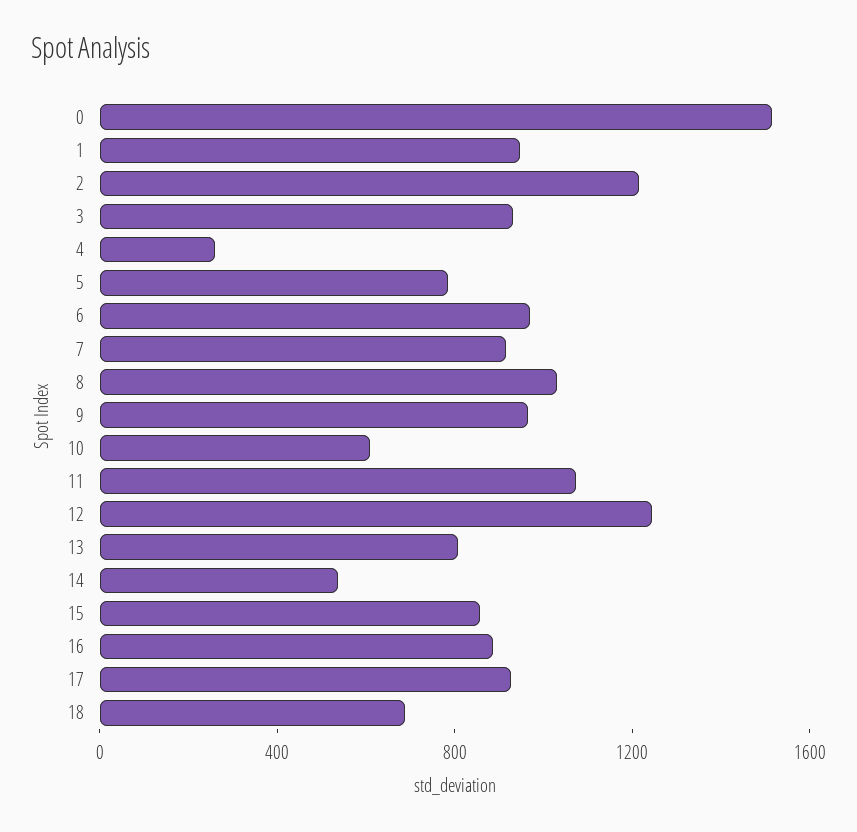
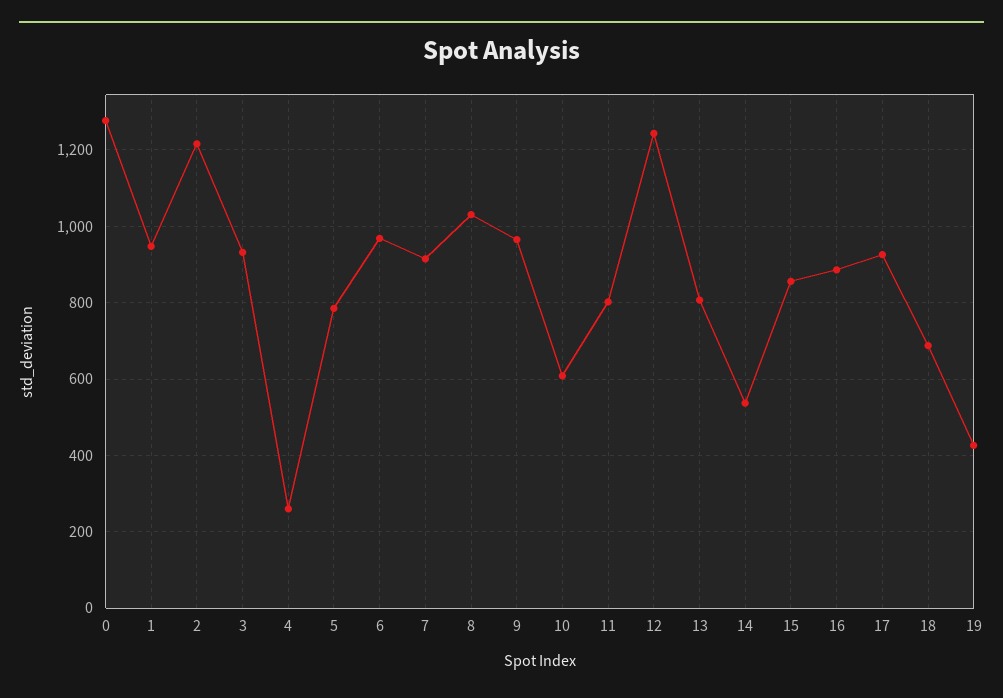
0: 1500 -> 1280
11: 1100 -> 800
19: none -> 420

